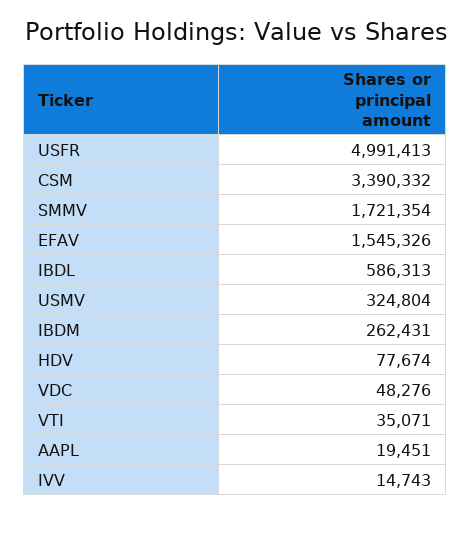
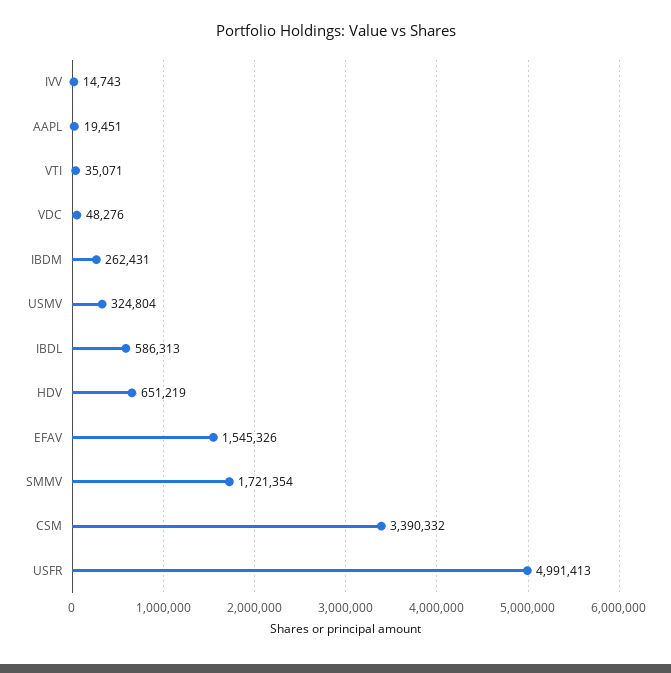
HDV: 77674 -> 651219

